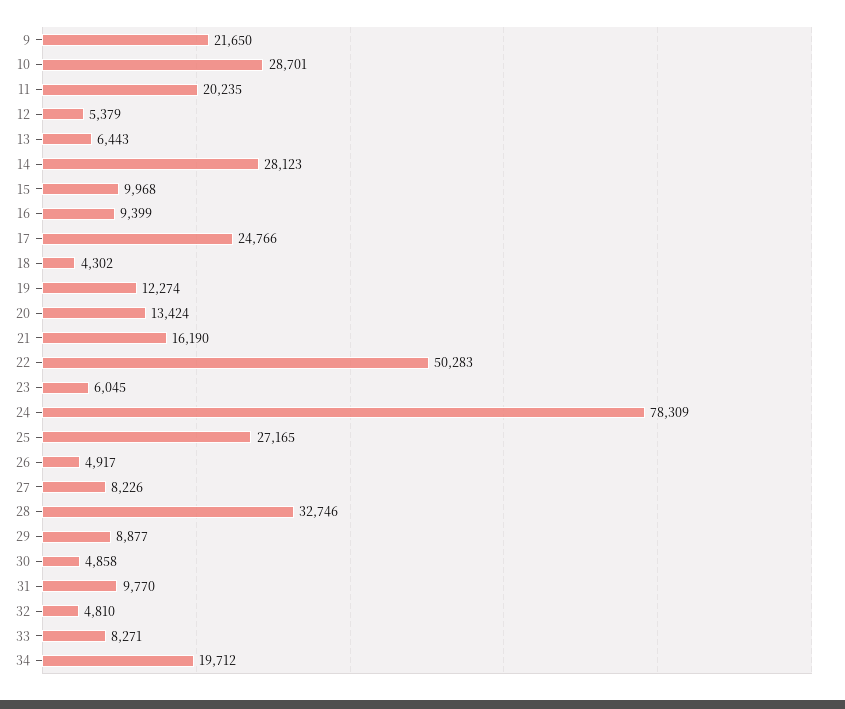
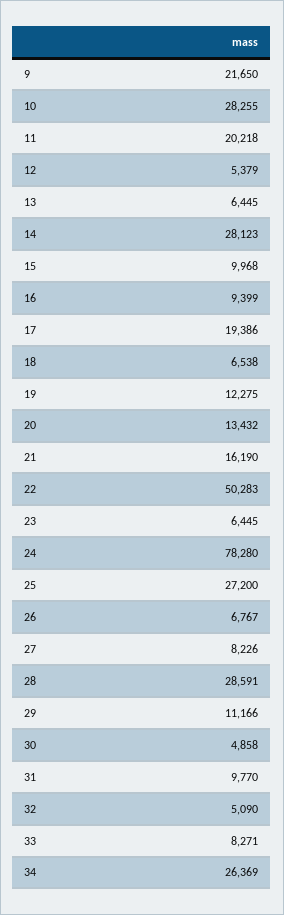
10: 28701 -> 28255
11: 20235 -> 20218
13: 6443 -> 6445
17: 24766 -> 19386
18: 4302 -> 6538
19: 12274 -> 12275
20: 13424 -> 13432
23: 6045 -> 6445
24: 78309 -> 78280
25: 27165 -> 27200
26: 4917 -> 6767
28: 32746 -> 28591
29: 8877 -> 11166
32: 4810 -> 5090
34: 19712 -> 26369

